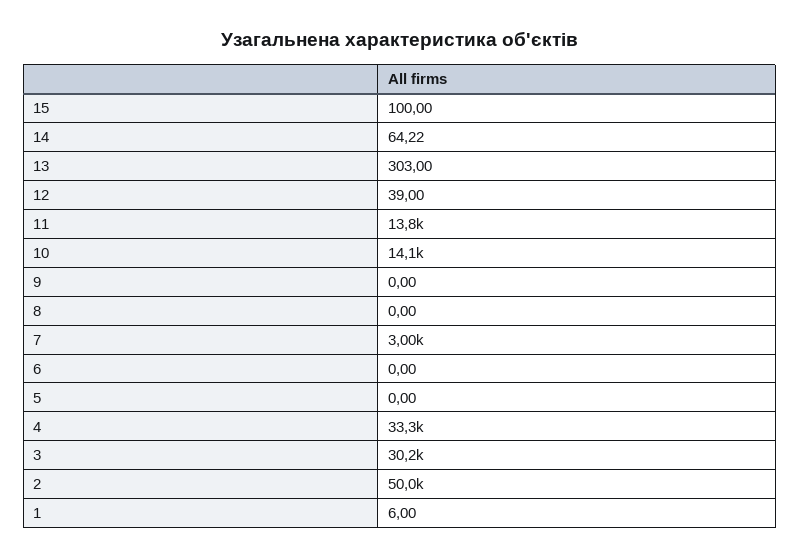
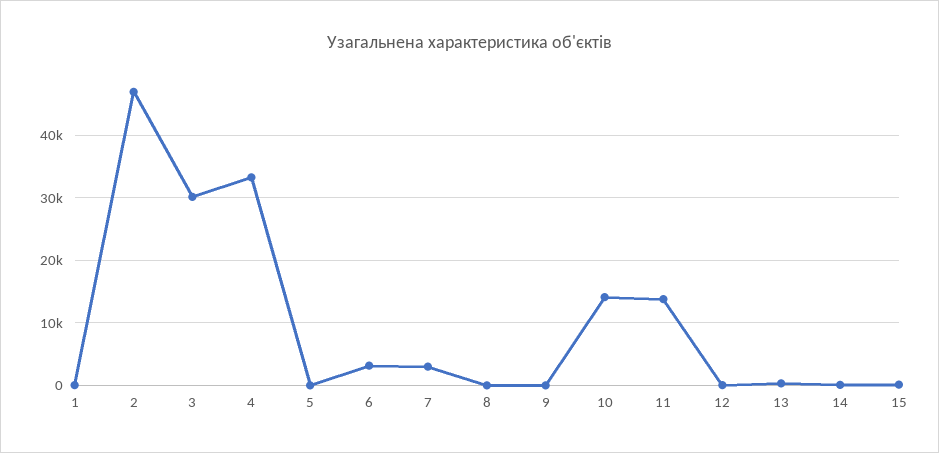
6: 0 -> 3000
2: 50000 -> 47000

